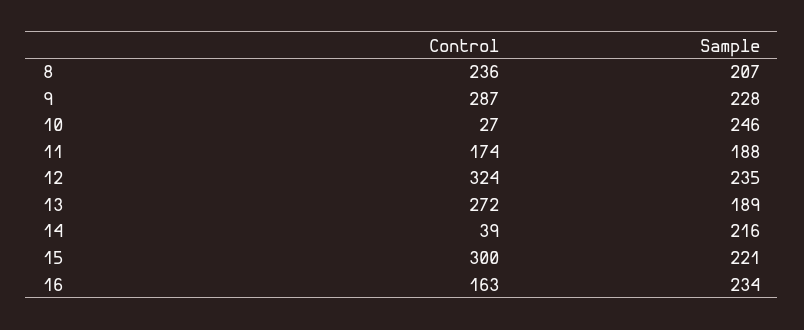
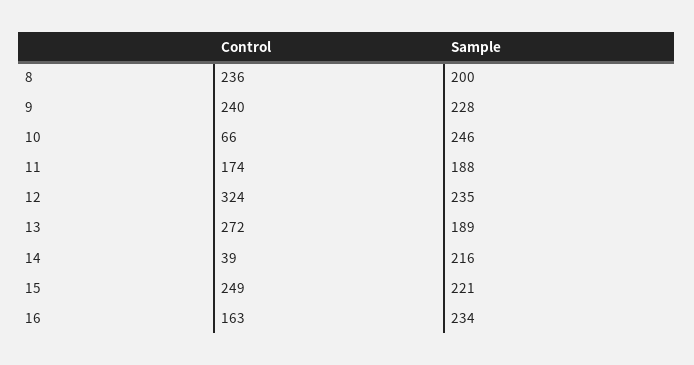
Sample, 8: 207 -> 200
Control, 9: 287 -> 240
Control, 10: 27 -> 66
Control, 15: 300 -> 249

